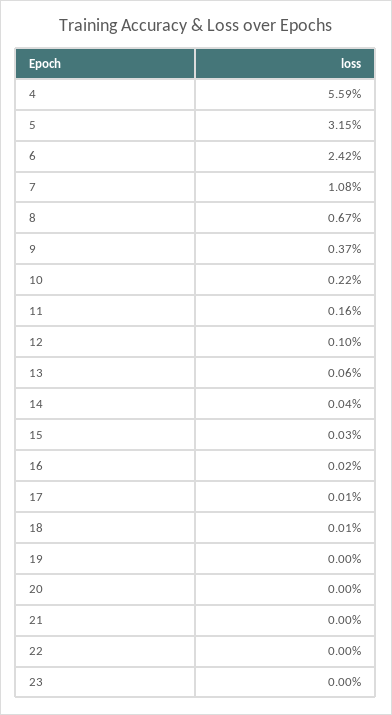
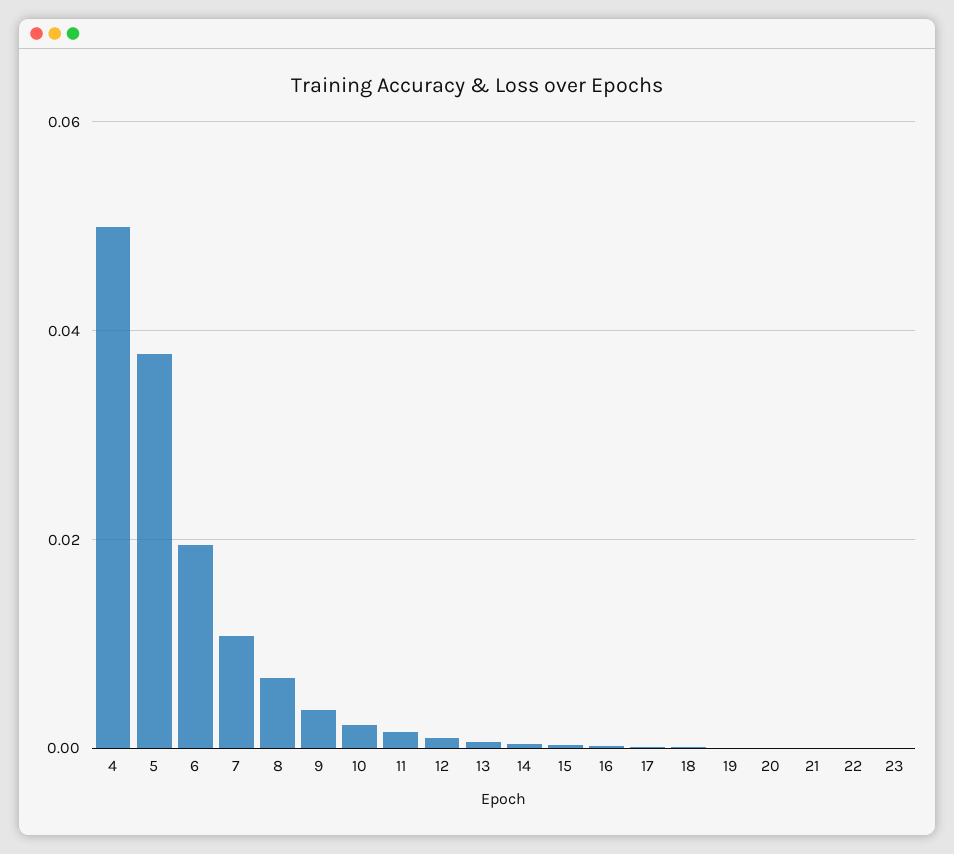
4: 0.0559 -> 0.05
5: 0.0315 -> 0.038
6: 0.0242 -> 0.02

